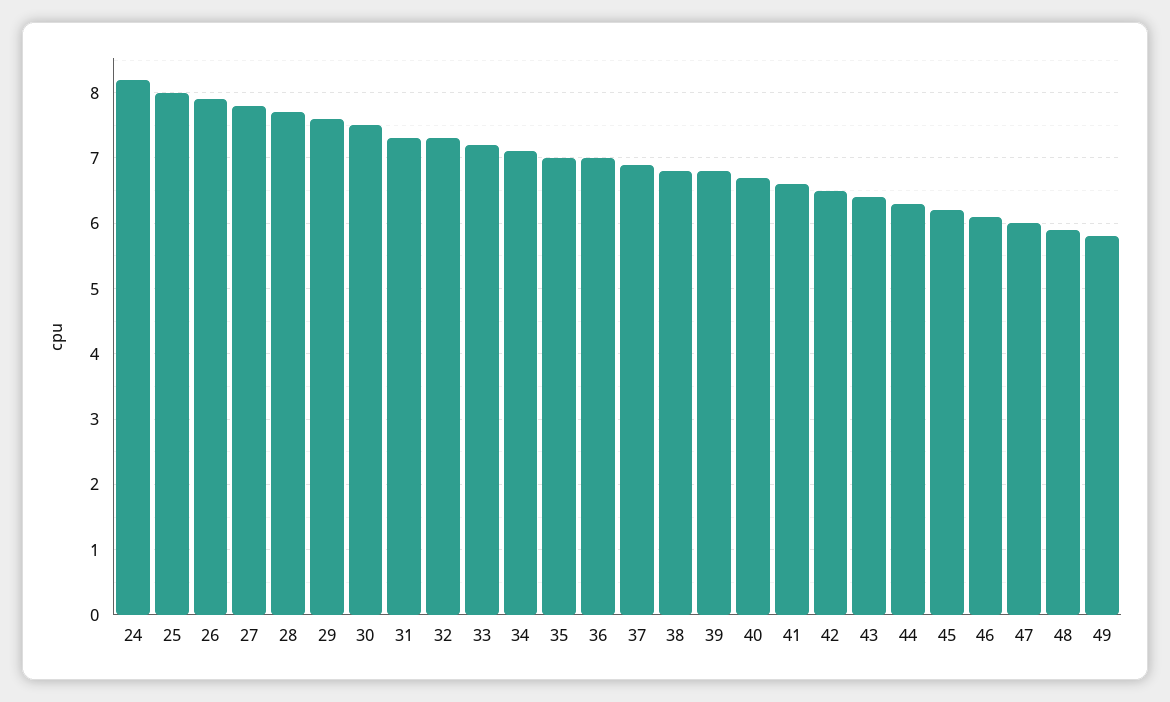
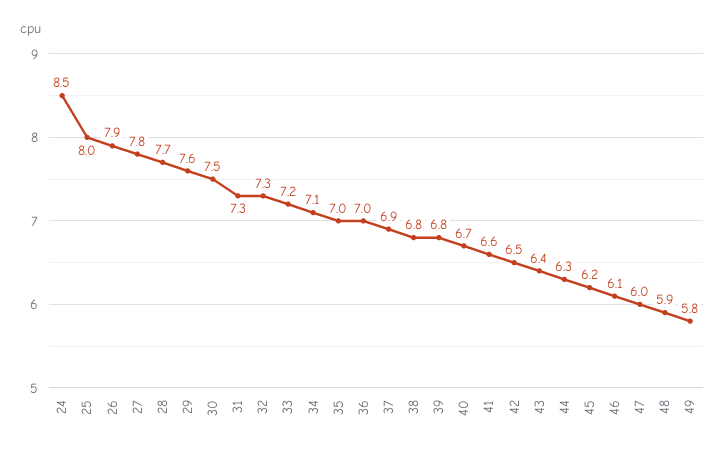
24: 8.2 -> 8.5

